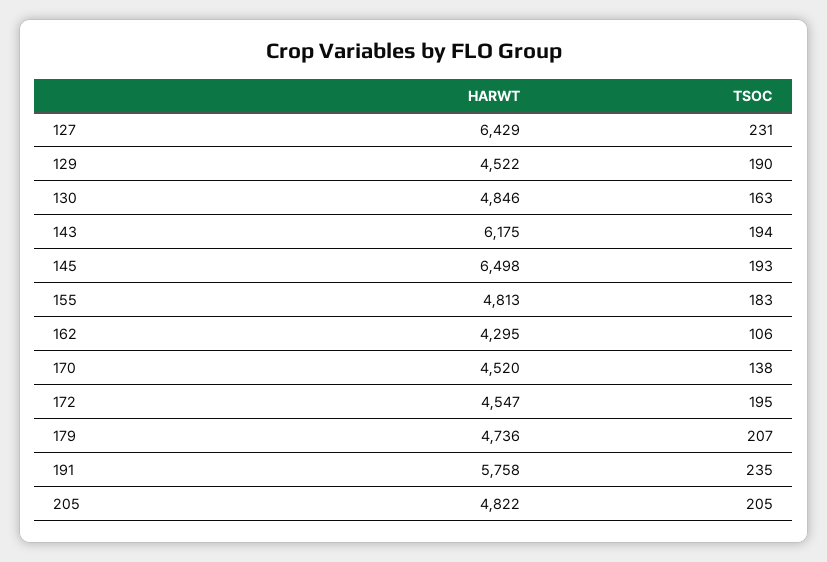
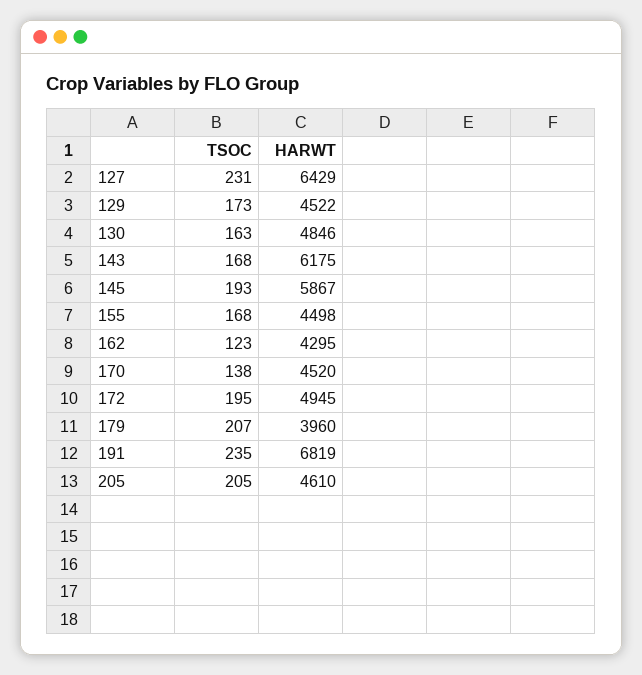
TSOC, 129: 190 -> 173
TSOC, 143: 194 -> 168
HARWT, 145: 6498 -> 5867
HARWT, 155: 4813 -> 4498
TSOC, 155: 183 -> 168
TSOC, 162: 106 -> 123
HARWT, 172: 4547 -> 4945
HARWT, 179: 4736 -> 3960
HARWT, 191: 5758 -> 6819
HARWT, 205: 4822 -> 4610

